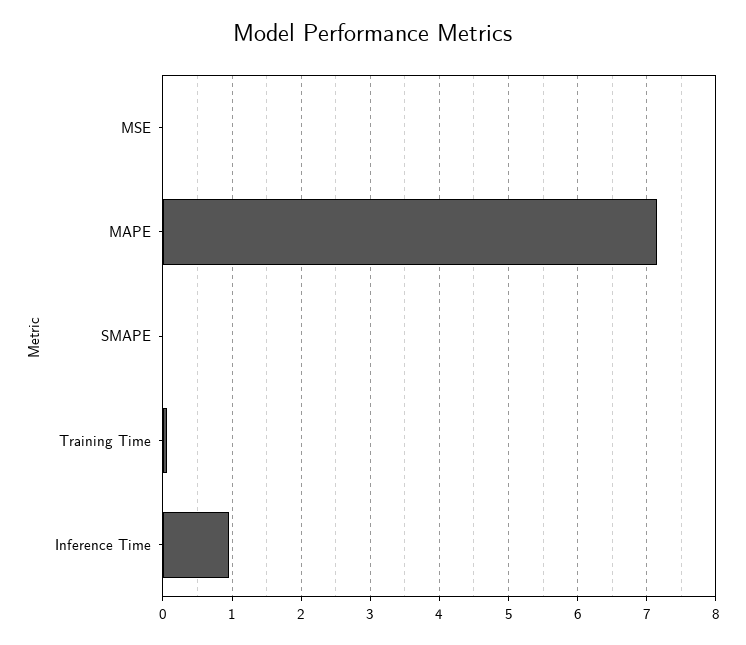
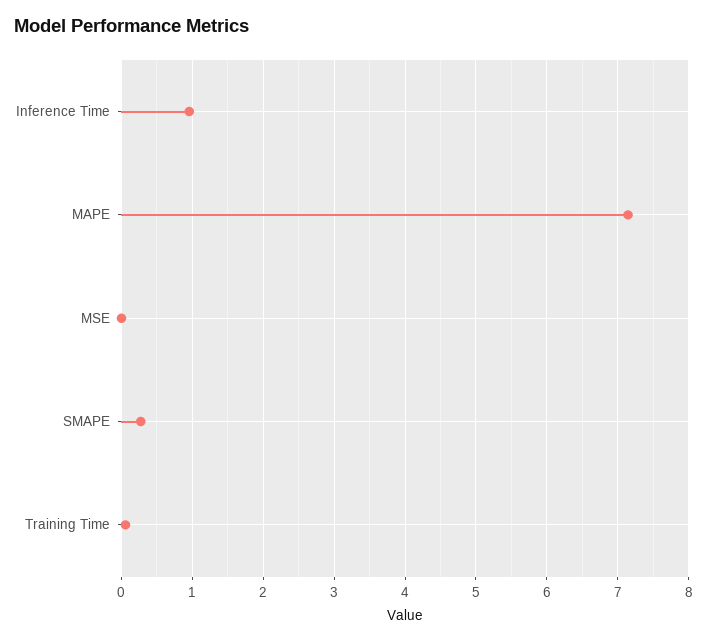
SMAPE: 0 -> 0.3

